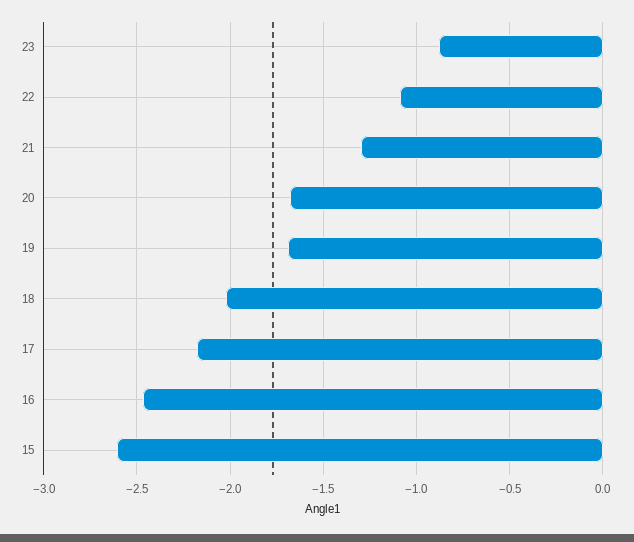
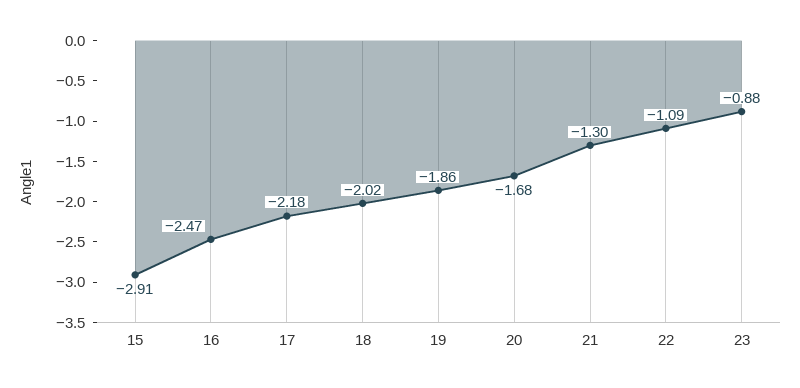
19: -1.7 -> -1.86
15: -2.6 -> -2.91

